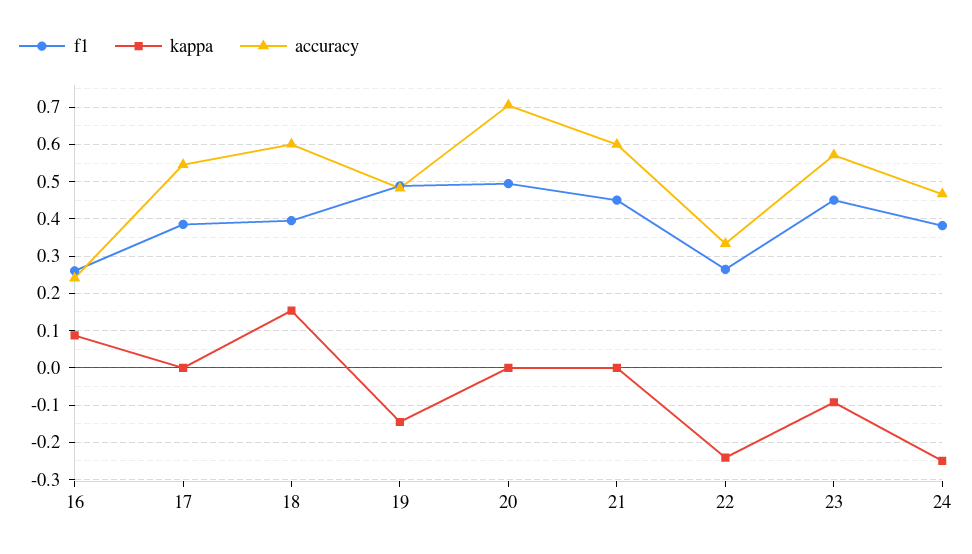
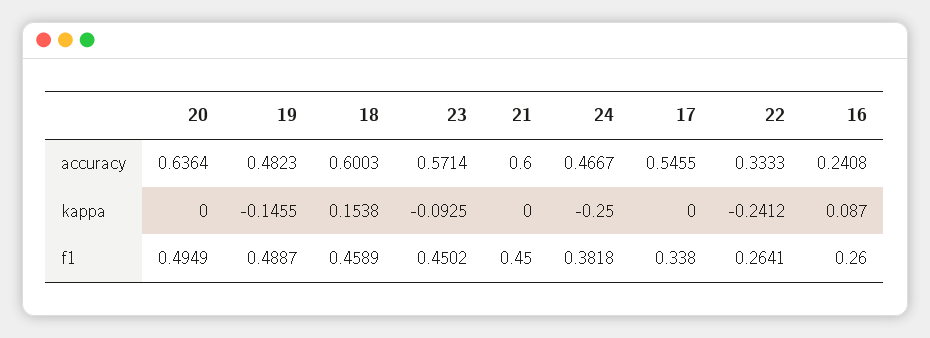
f1, 17: 0.38 -> 0.338
f1, 18: 0.4 -> 0.4589
accuracy, 20: 0.7 -> 0.6364

